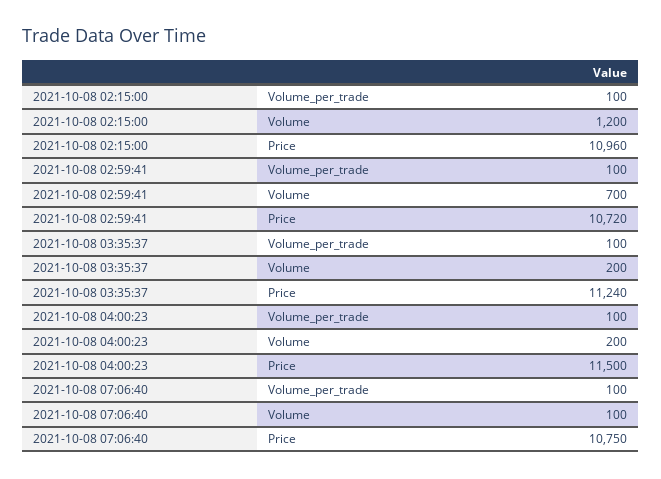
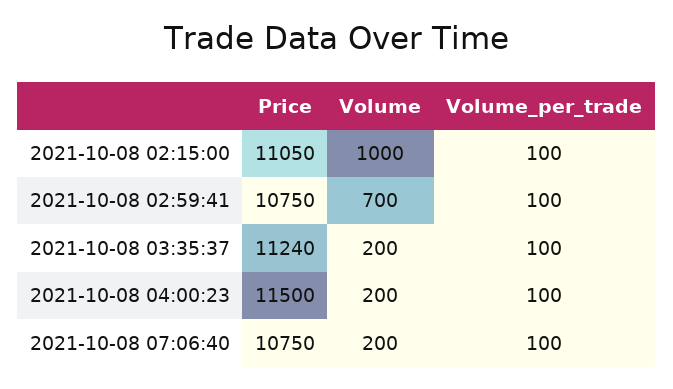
2021-10-08 02:15:00, Volume: 1200 -> 1000
2021-10-08 02:15:00, Price: 10960 -> 11050
2021-10-08 02:59:41, Price: 10720 -> 10750
2021-10-08 07:06:40, Volume: 100 -> 200

